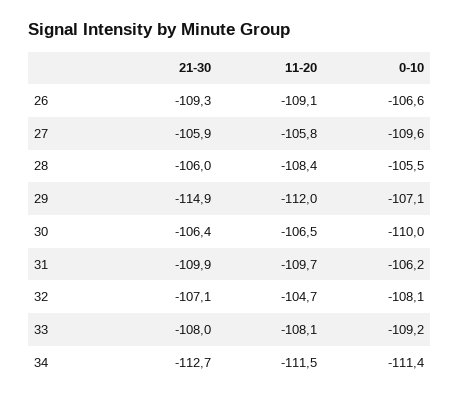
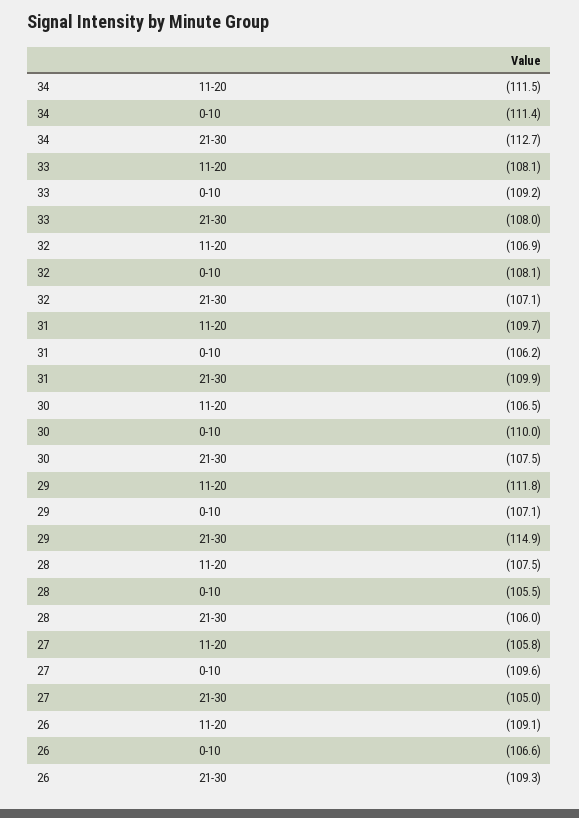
21-30, 27: -105.9 -> -105
11-20, 28: -108.4 -> -107.5
11-20, 29: -112 -> -111.8
21-30, 30: -106.4 -> -107.5
11-20, 32: -104.7 -> -106.9

